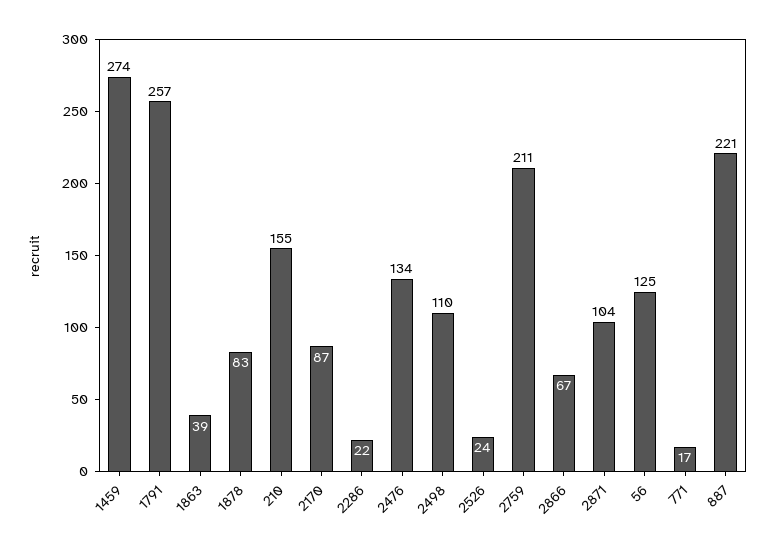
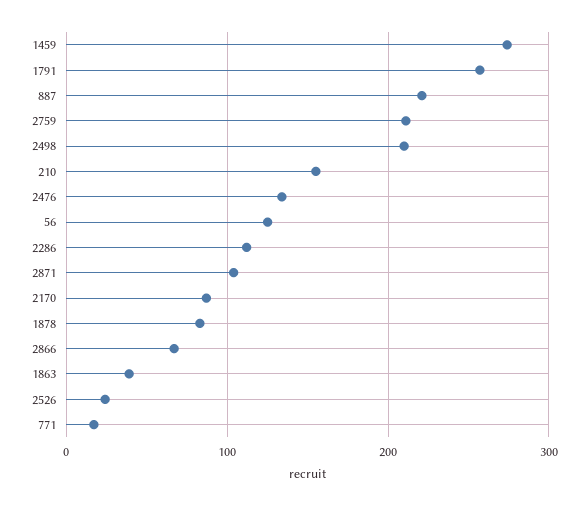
2286: 22 -> 110
2498: 110 -> 210

